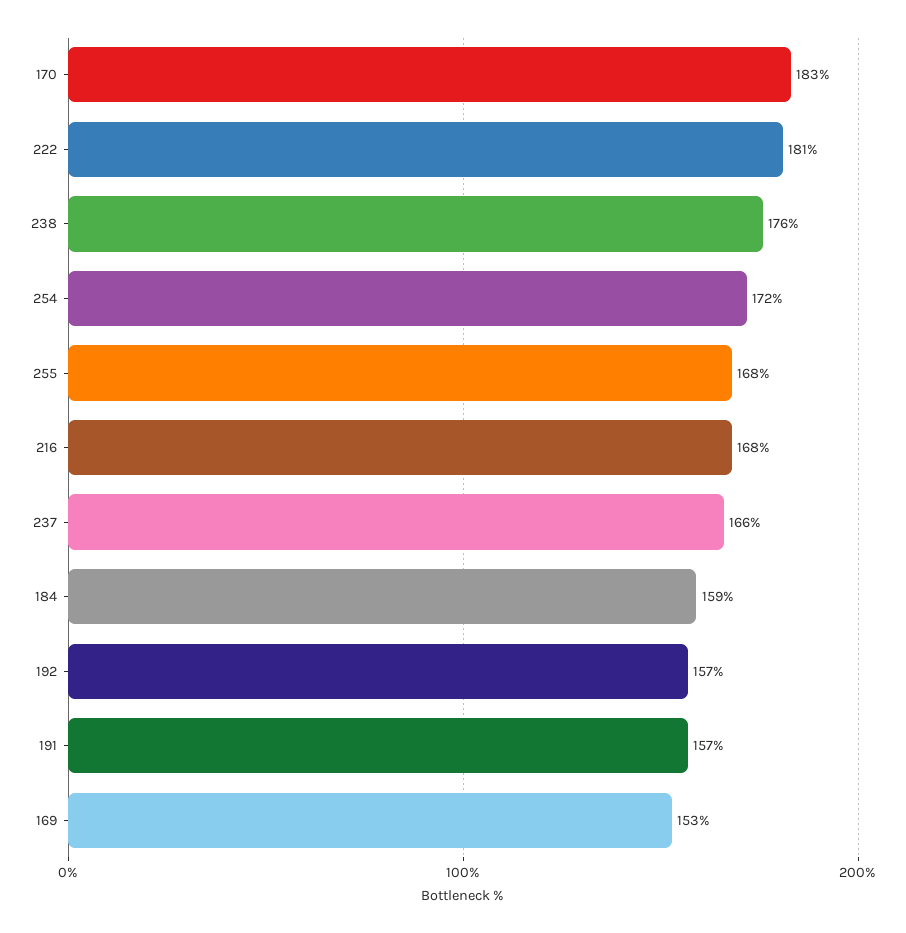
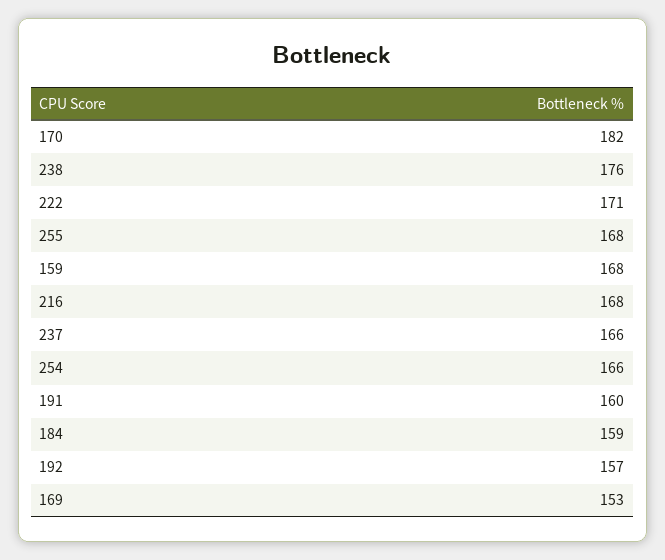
170: 183 -> 182
222: 181 -> 171
254: 172 -> 166
191: 157 -> 160
159: none -> 168

